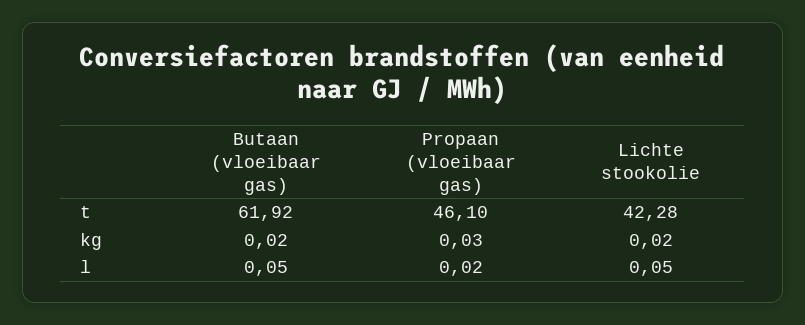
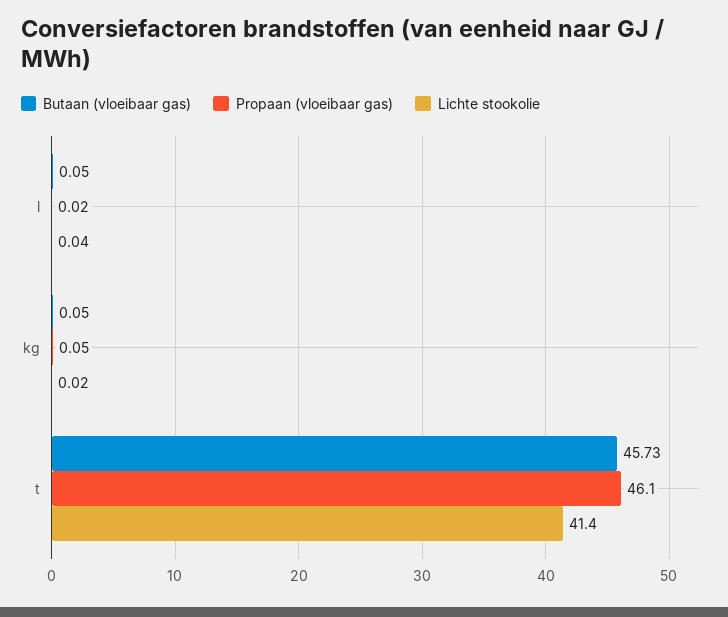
Butaan (vloeibaar gas), t: 61.92 -> 45.73
Lichte stookolie, t: 42.28 -> 41.4
Butaan (vloeibaar gas), kg: 0.02 -> 0.05
Propaan (vloeibaar gas), kg: 0.03 -> 0.05
Lichte stookolie, l: 0.05 -> 0.04

